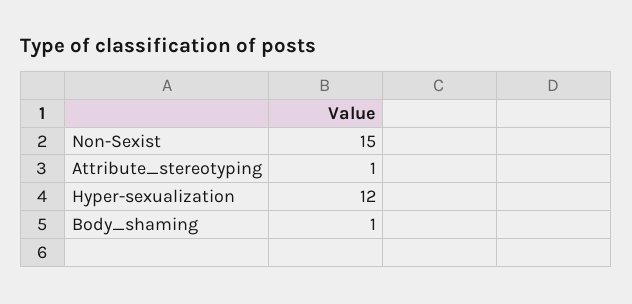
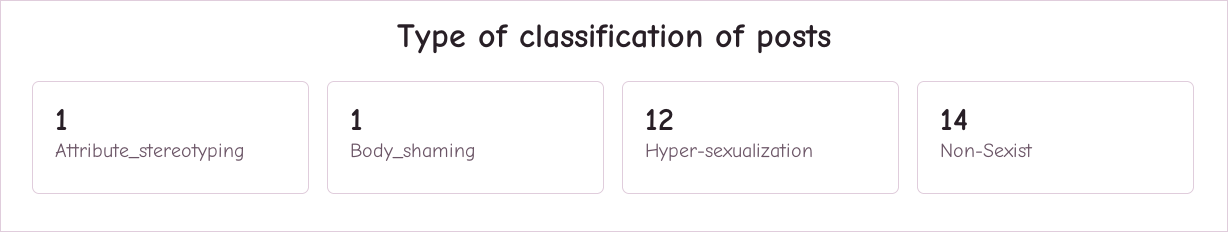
Non-Sexist: 15 -> 14

